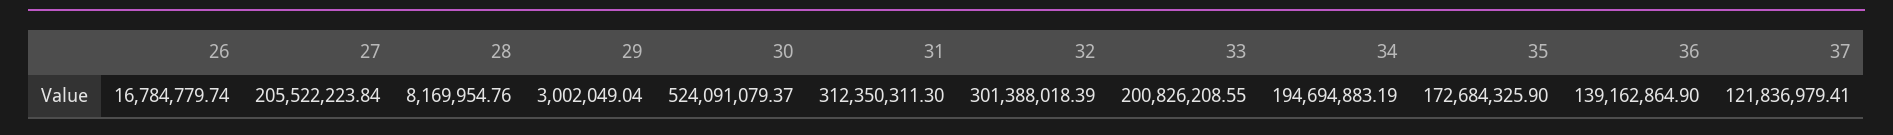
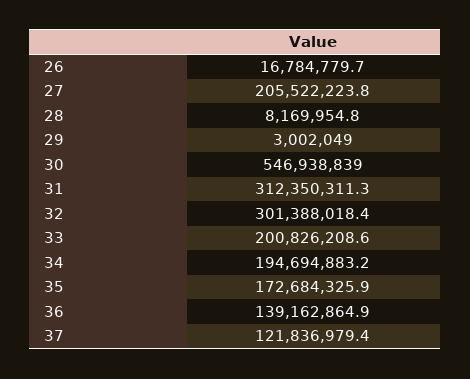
30: 524091079.37 -> 546938839

